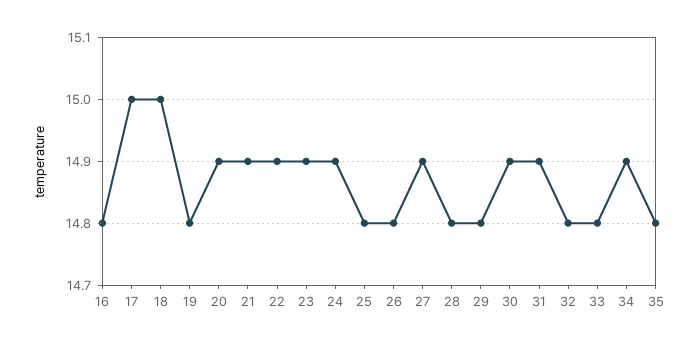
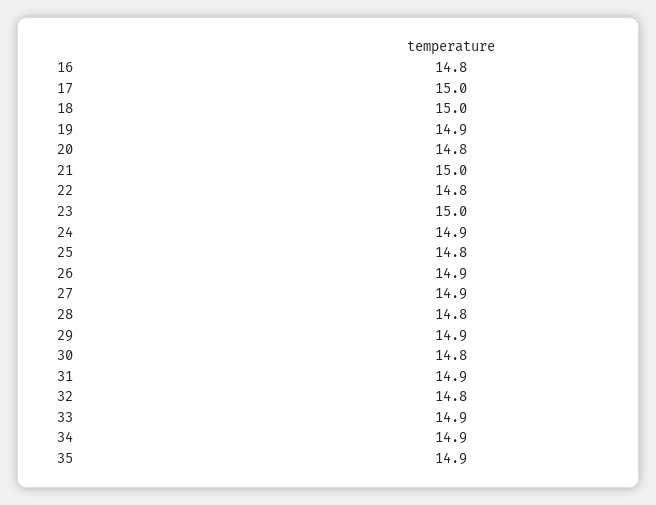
19: 14.8 -> 14.9
20: 14.9 -> 14.8
21: 14.9 -> 15
22: 14.9 -> 14.8
23: 14.9 -> 15
26: 14.8 -> 14.9
29: 14.8 -> 14.9
30: 14.9 -> 14.8
33: 14.8 -> 14.9
35: 14.8 -> 14.9

